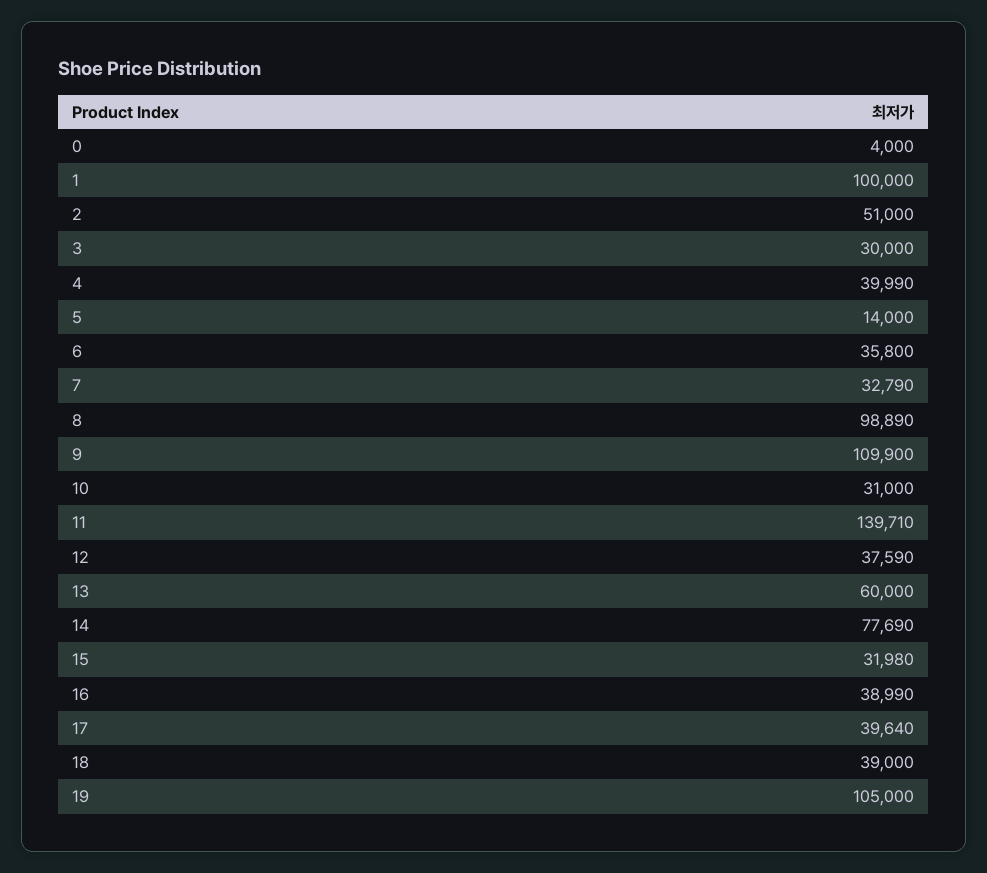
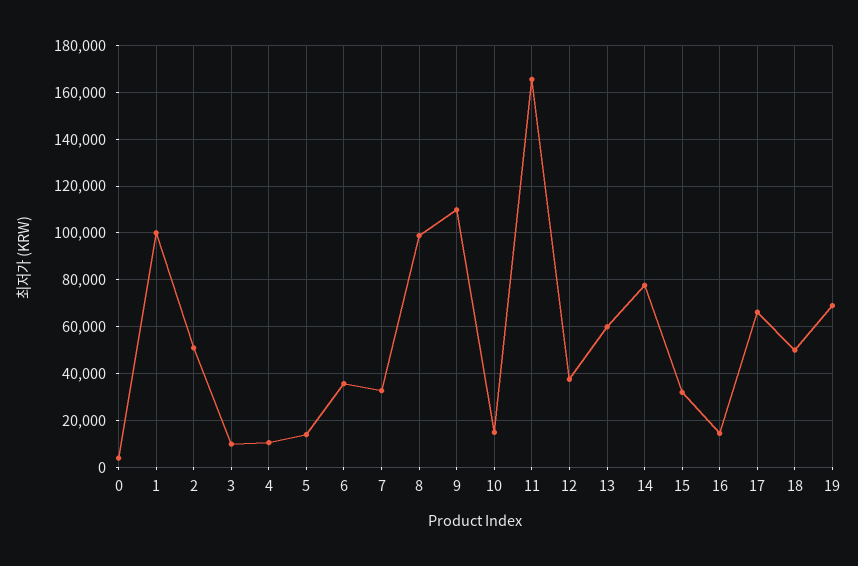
3: 30000 -> 10000
4: 39990 -> 10000
10: 31000 -> 15000
11: 139710 -> 165000
16: 38990 -> 15000
17: 39640 -> 65000
18: 39000 -> 50000
19: 105000 -> 70000

